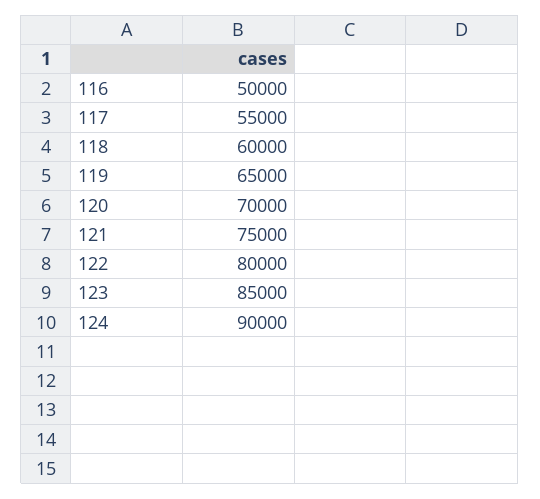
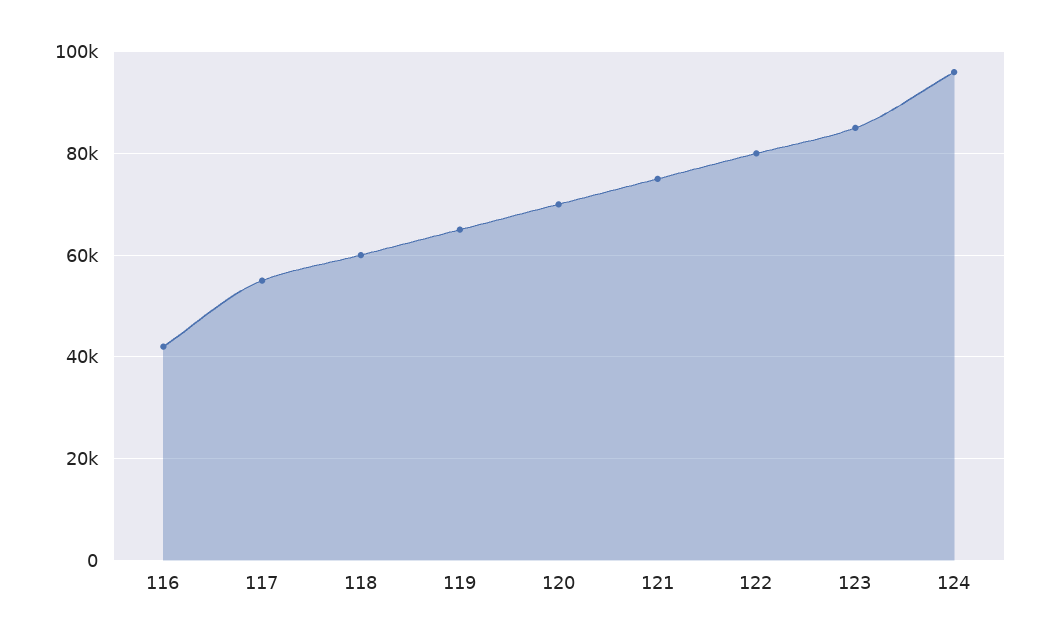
116: 50000 -> 42000
124: 90000 -> 96000

